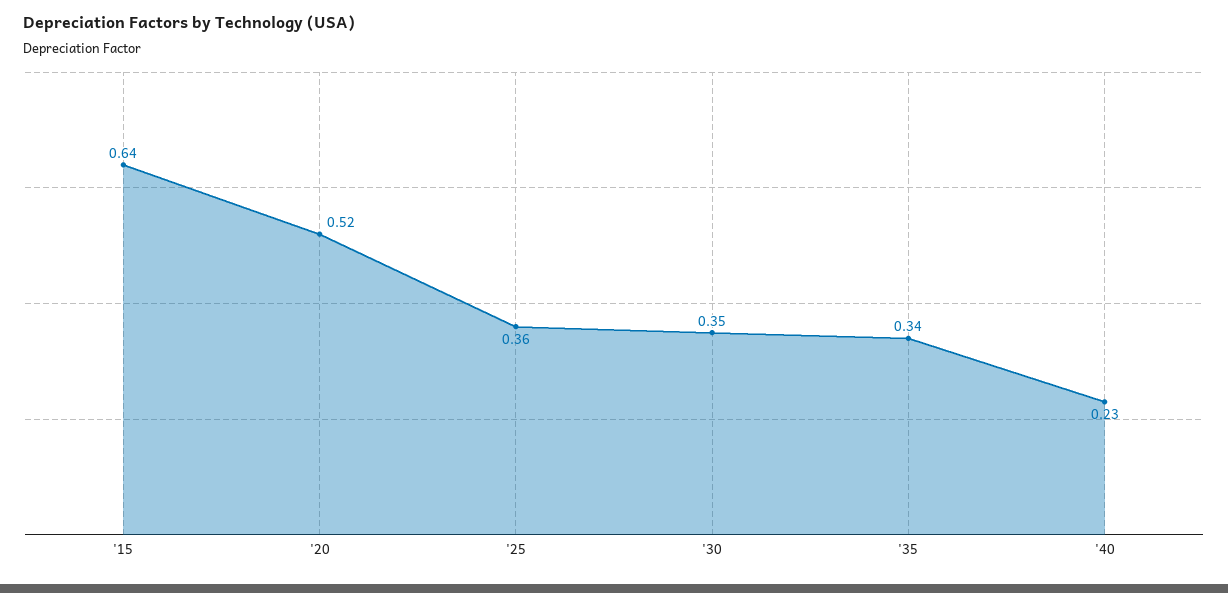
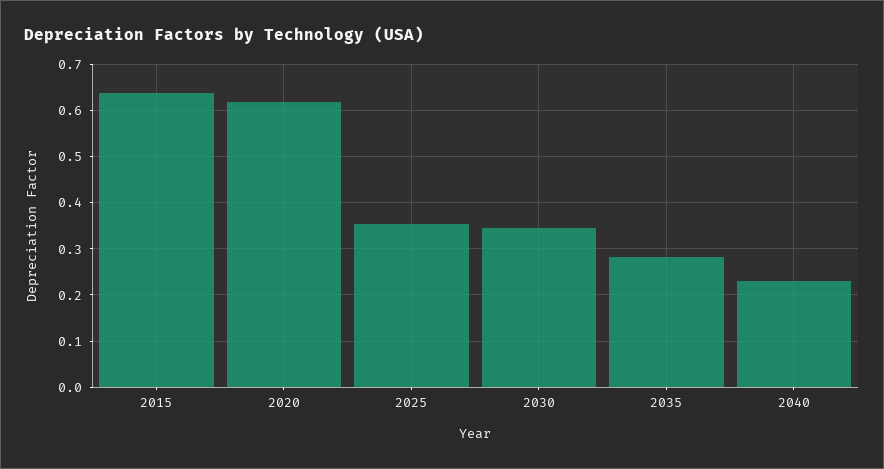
'20: 0.52 -> 0.62
'35: 0.34 -> 0.28

